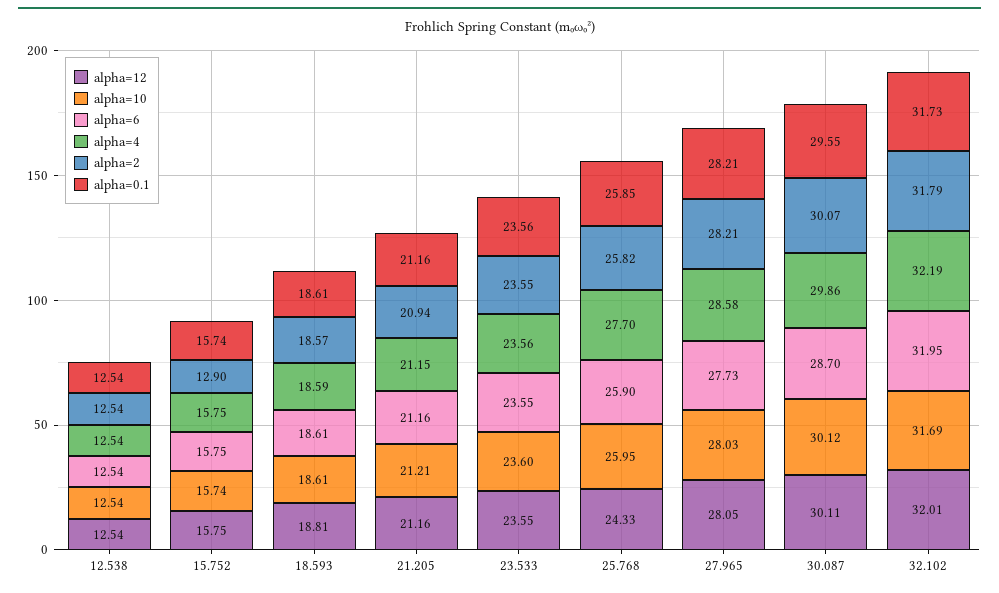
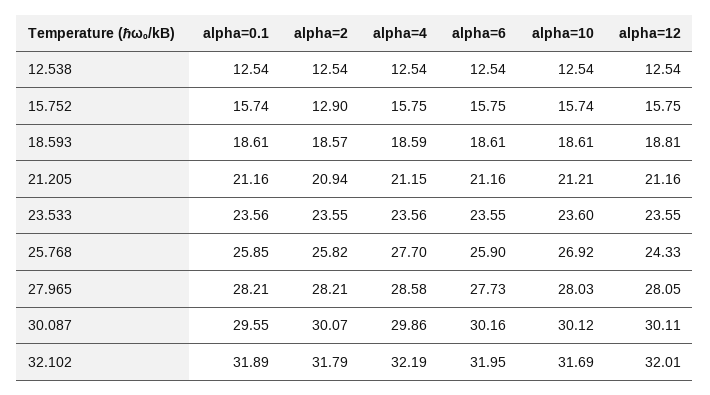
alpha=10, 25.768: 25.95 -> 26.92
alpha=6, 30.087: 28.7 -> 30.16
alpha=0.1, 32.102: 31.73 -> 31.89

